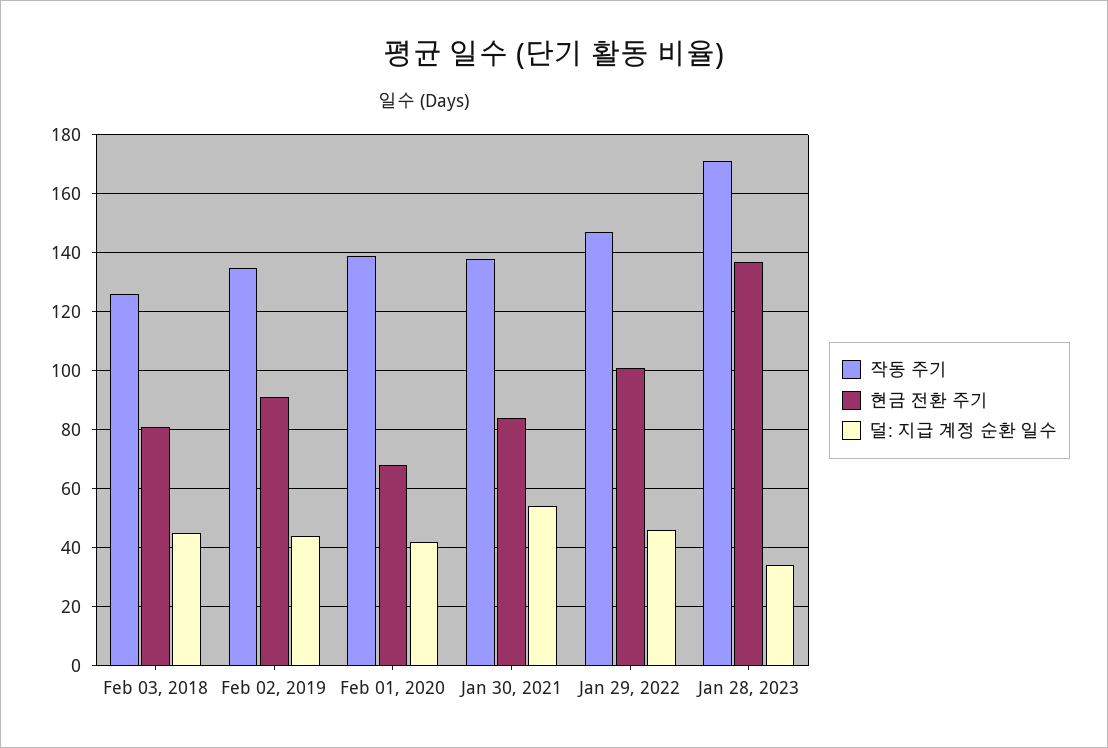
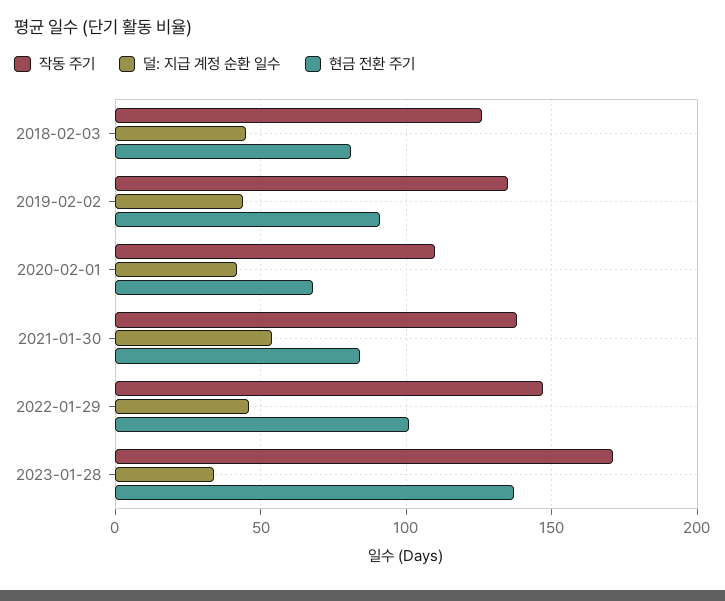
작동 주기, Feb 01, 2020: 140 -> 110

